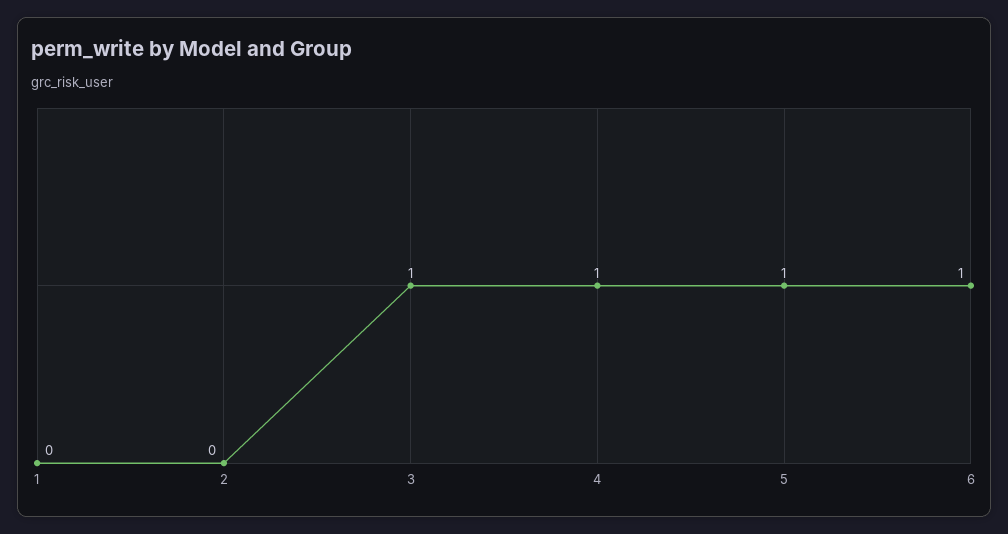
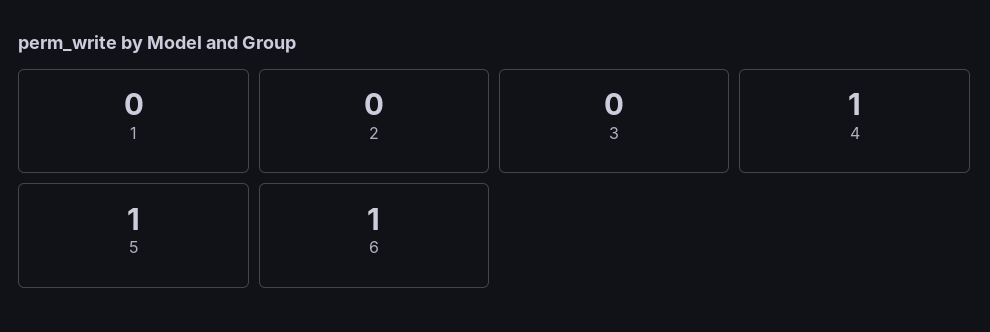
3: 1 -> 0

